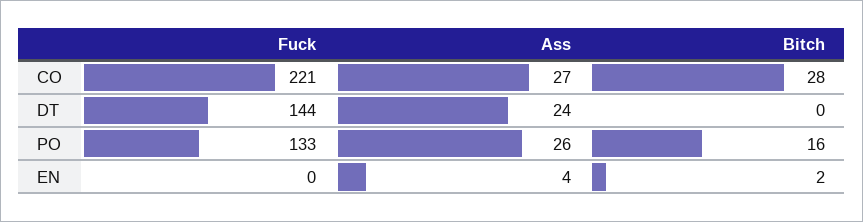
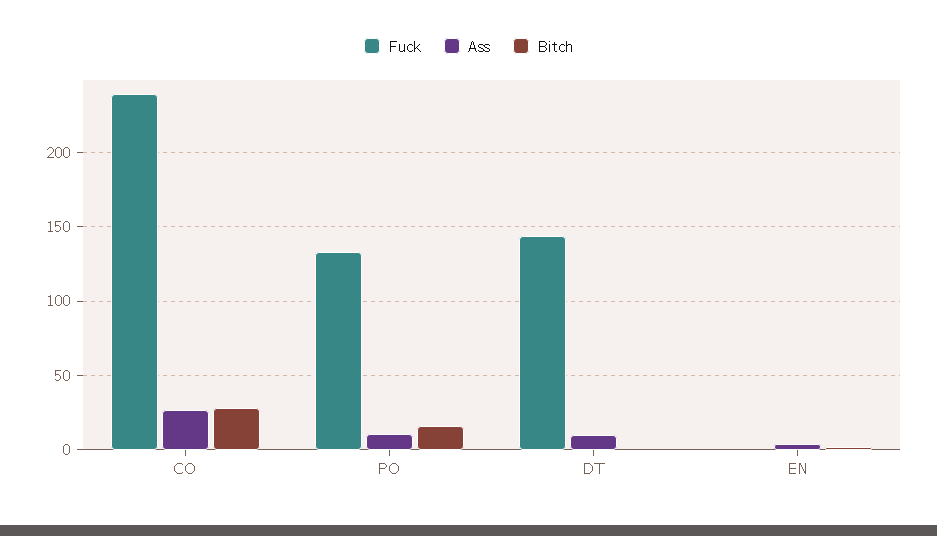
Fuck, CO: 221 -> 240
Ass, DT: 24 -> 10
Ass, PO: 26 -> 10

